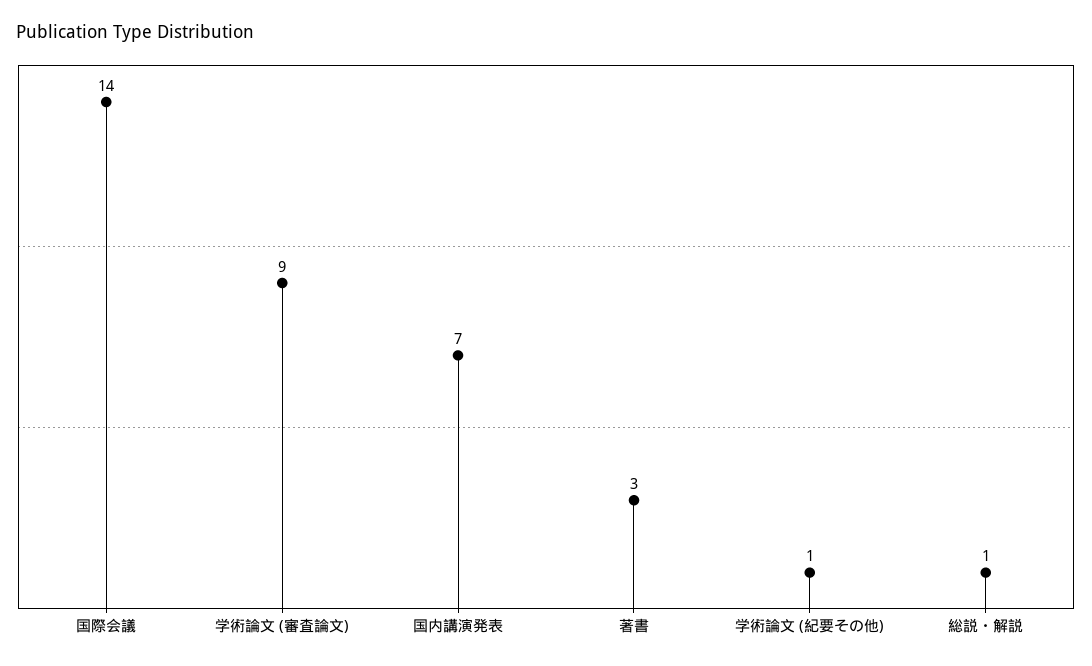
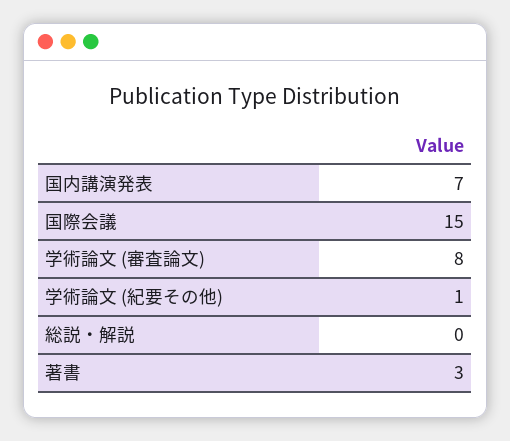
国際会議: 14 -> 15
学術論文 (審査論文): 9 -> 8
総説・解説: 1 -> 0

